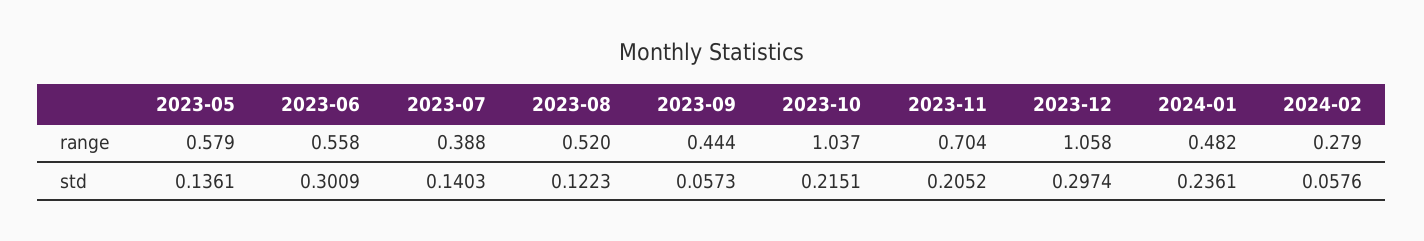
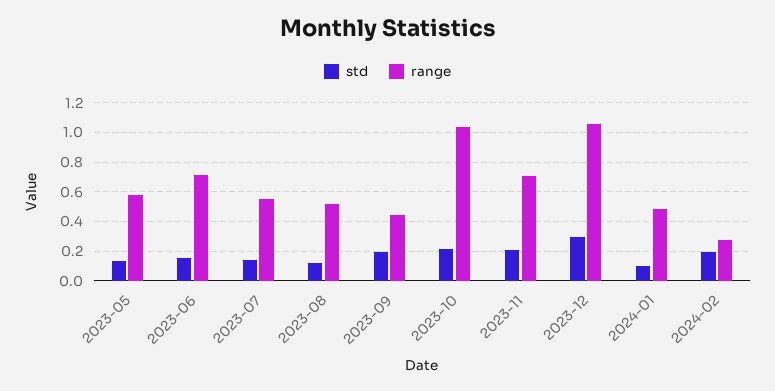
range, 2023-06: 0.558 -> 0.7
range, 2023-07: 0.388 -> 0.55
std, 2023-06: 0.3009 -> 0.15
std, 2023-09: 0.0573 -> 0.2
std, 2024-01: 0.2361 -> 0.1
std, 2024-02: 0.0576 -> 0.2

